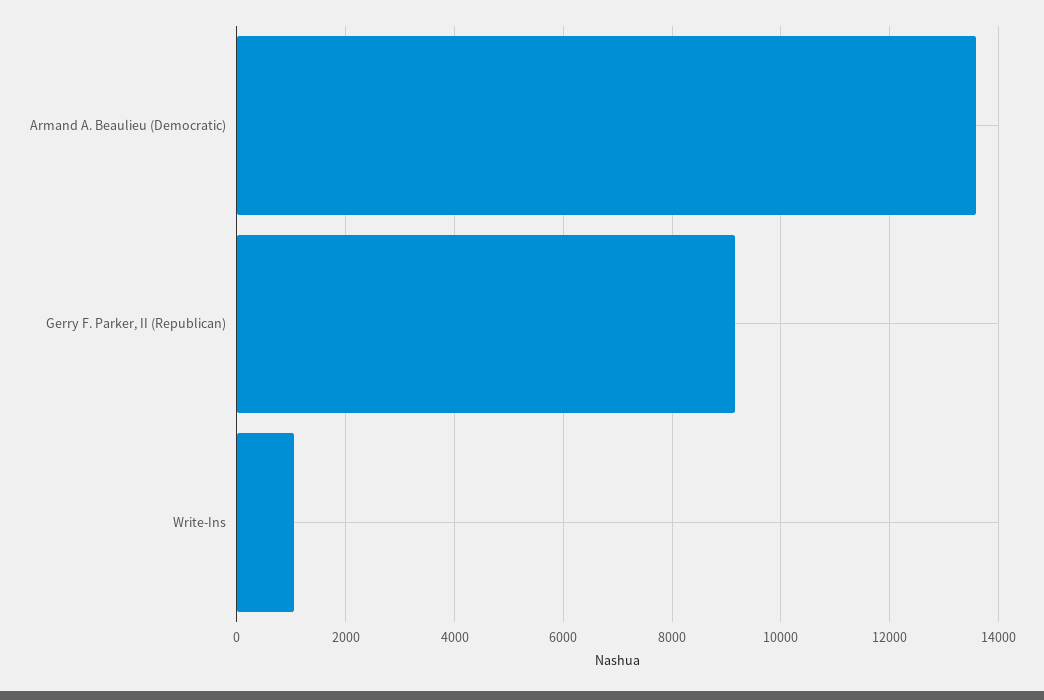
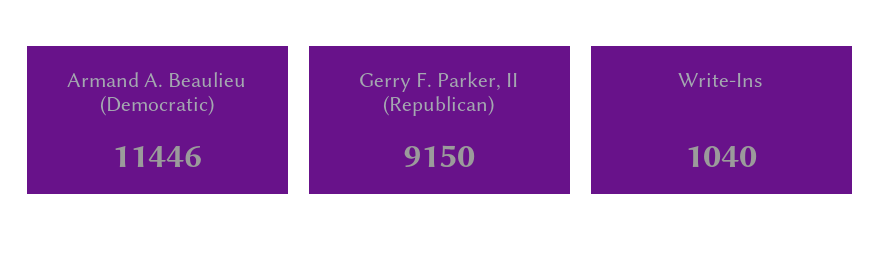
Armand A. Beaulieu (Democratic): 13600 -> 11446

